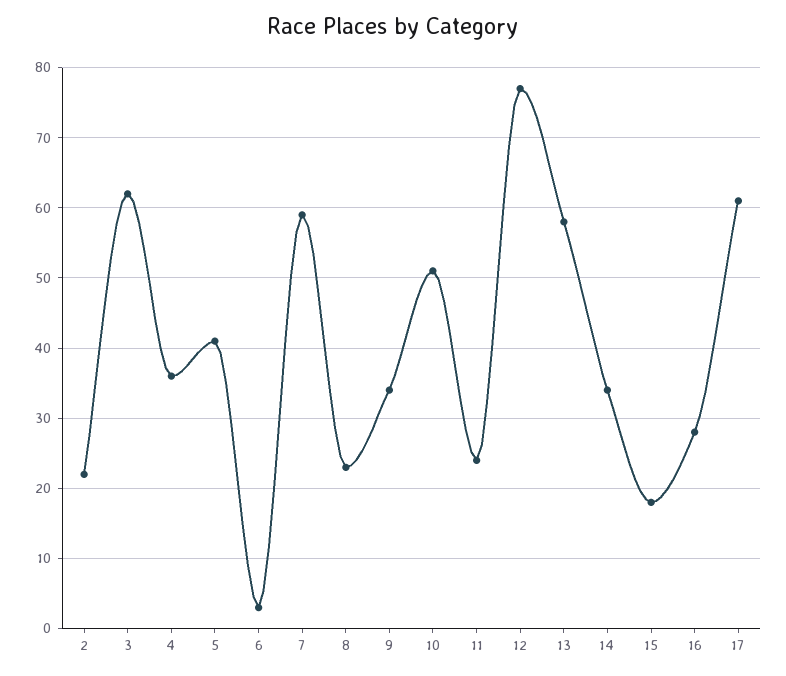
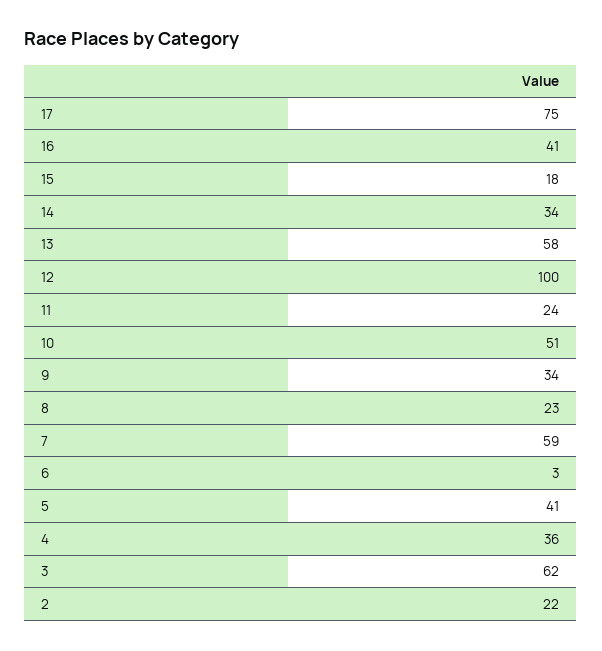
12: 77 -> 100
16: 28 -> 41
17: 61 -> 75

